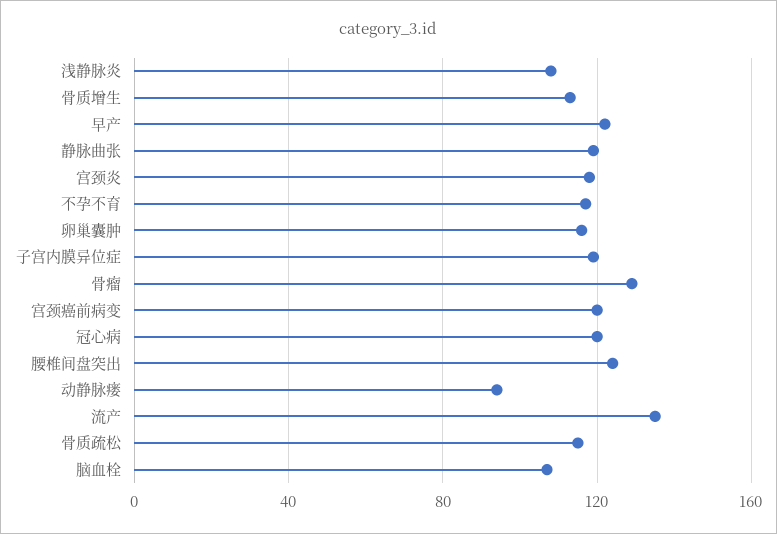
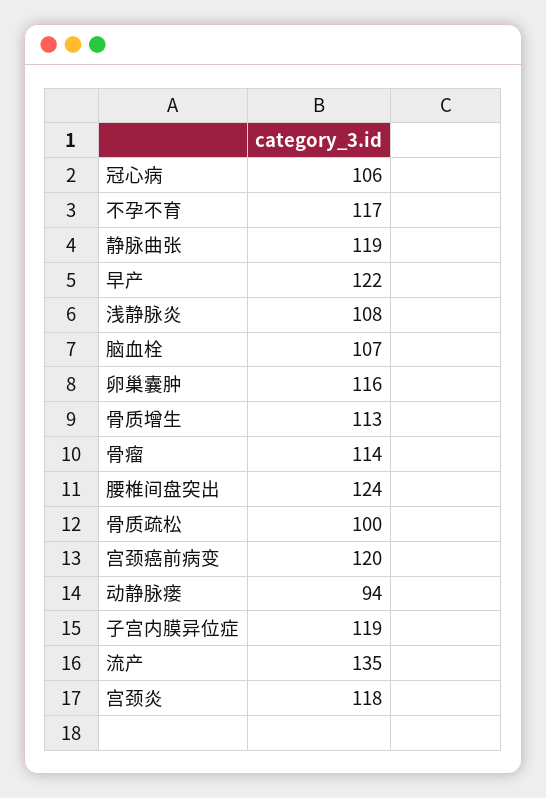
骨瘤: 130 -> 114
冠心病: 120 -> 106
骨质疏松: 115 -> 100

